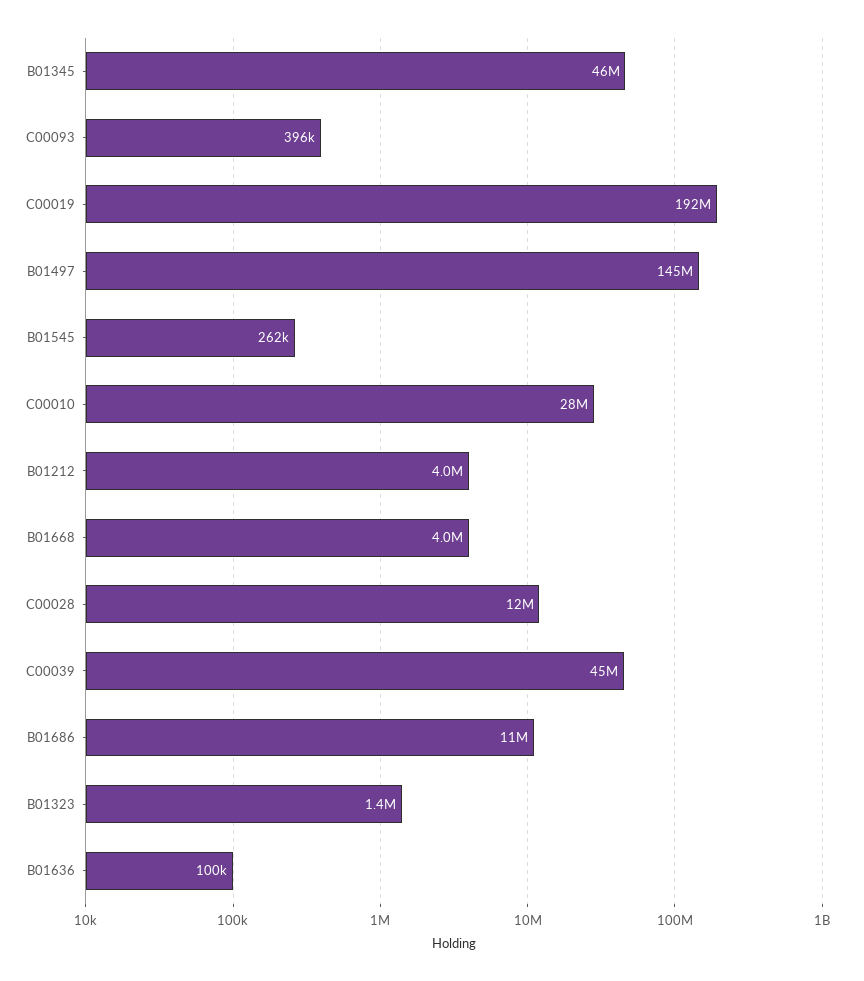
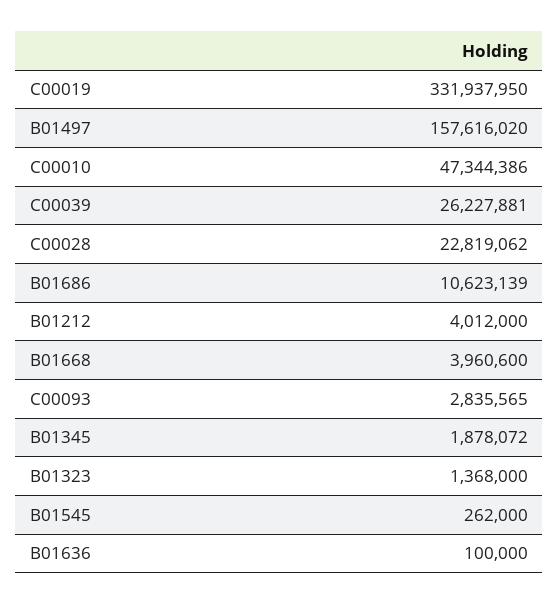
B01345: 46000000 -> 1878072
C00093: 396000 -> 2835565
C00019: 192000000 -> 331937950
B01497: 145000000 -> 157616020
C00010: 28000000 -> 47344386
C00028: 12000000 -> 22819062
C00039: 45000000 -> 26227881

